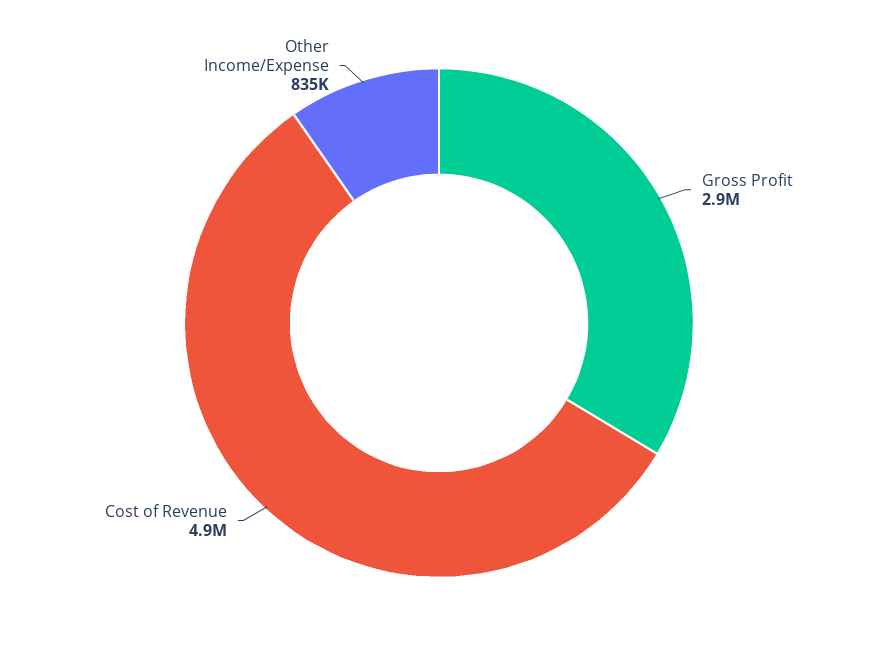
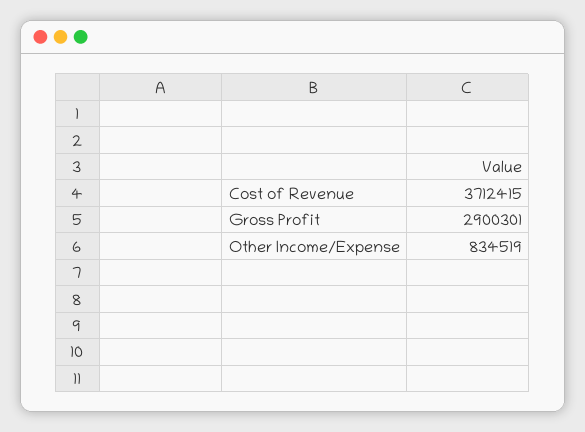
Cost of Revenue: 4900000 -> 3712415

